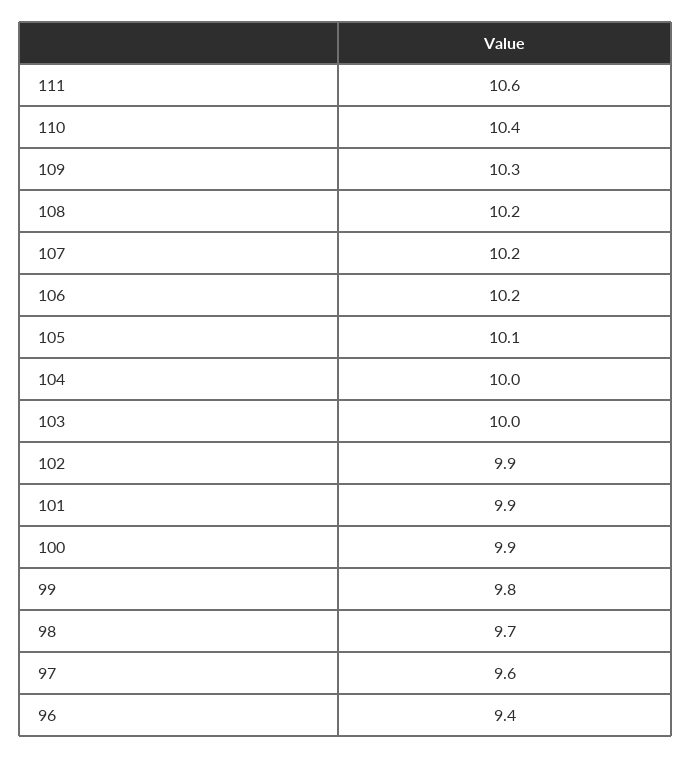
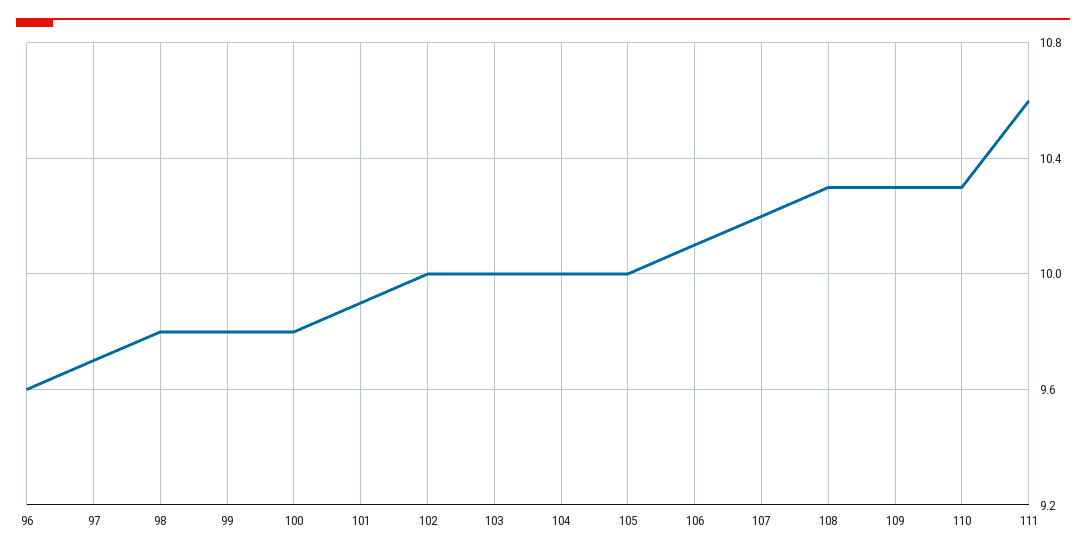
110: 10.4 -> 10.3
108: 10.2 -> 10.3
106: 10.2 -> 10.1
105: 10.1 -> 10
102: 9.9 -> 10
100: 9.9 -> 9.8
98: 9.7 -> 9.8
97: 9.6 -> 9.7
96: 9.4 -> 9.6

